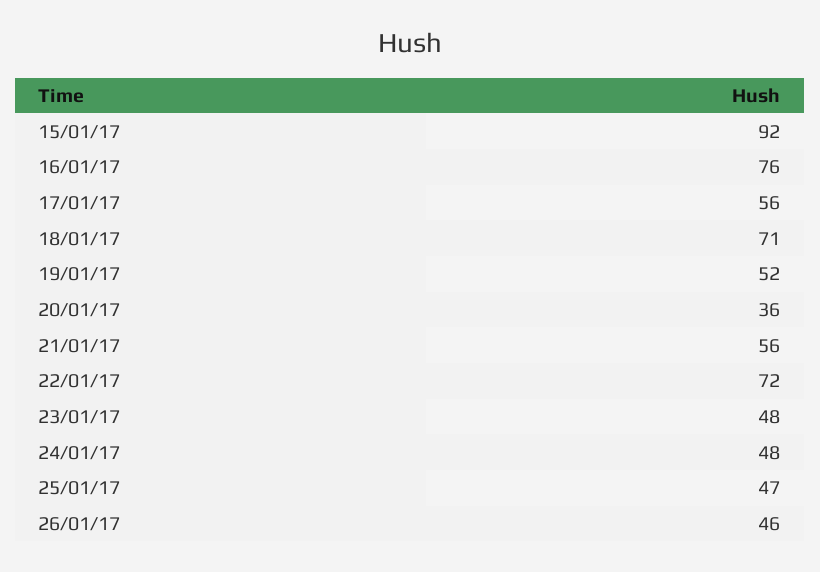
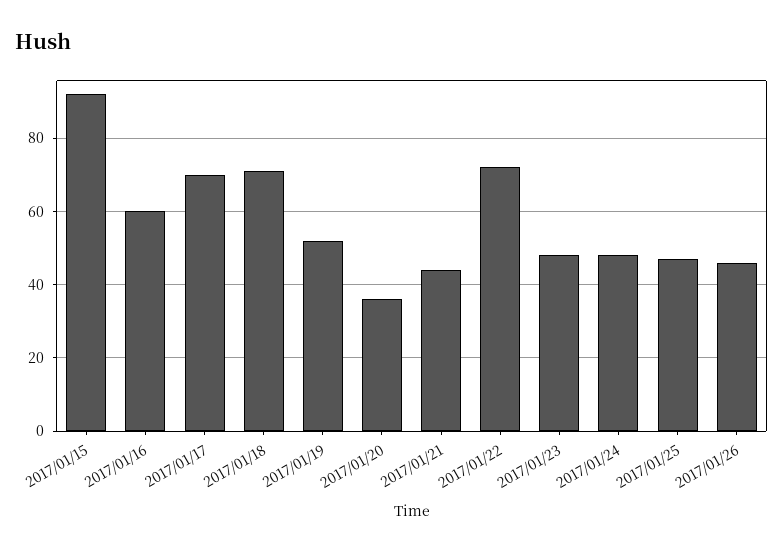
16/01/17: 76 -> 60
17/01/17: 56 -> 70
21/01/17: 56 -> 45

